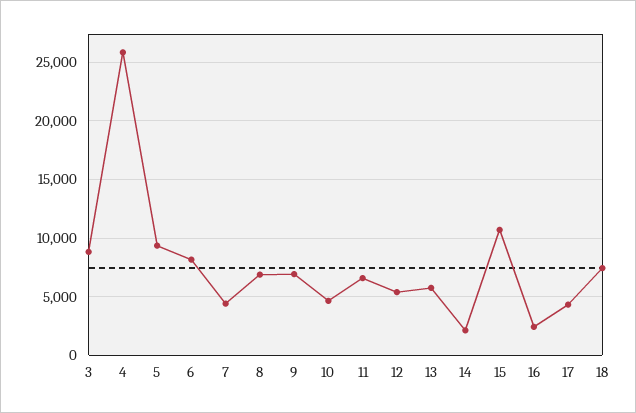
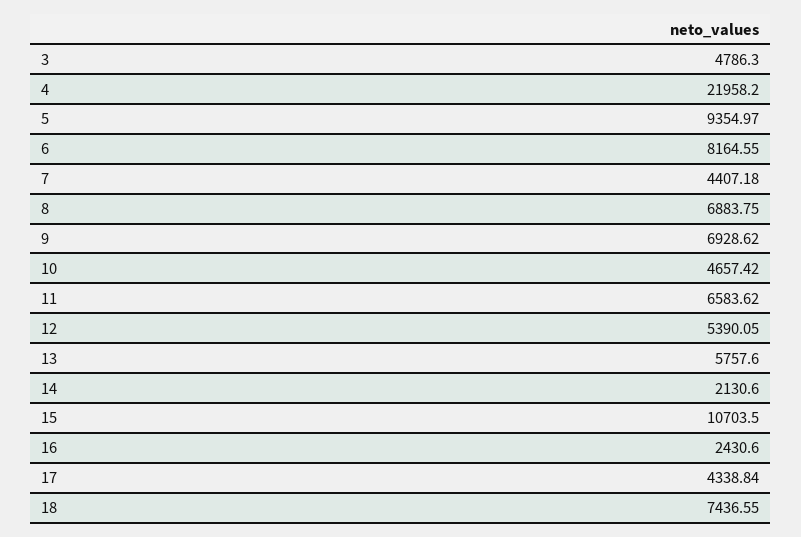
3: 9000 -> 4786.3
4: 26000 -> 21958.2

